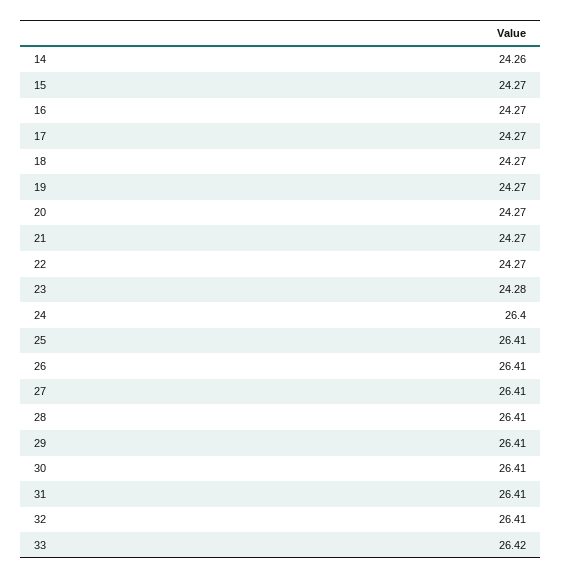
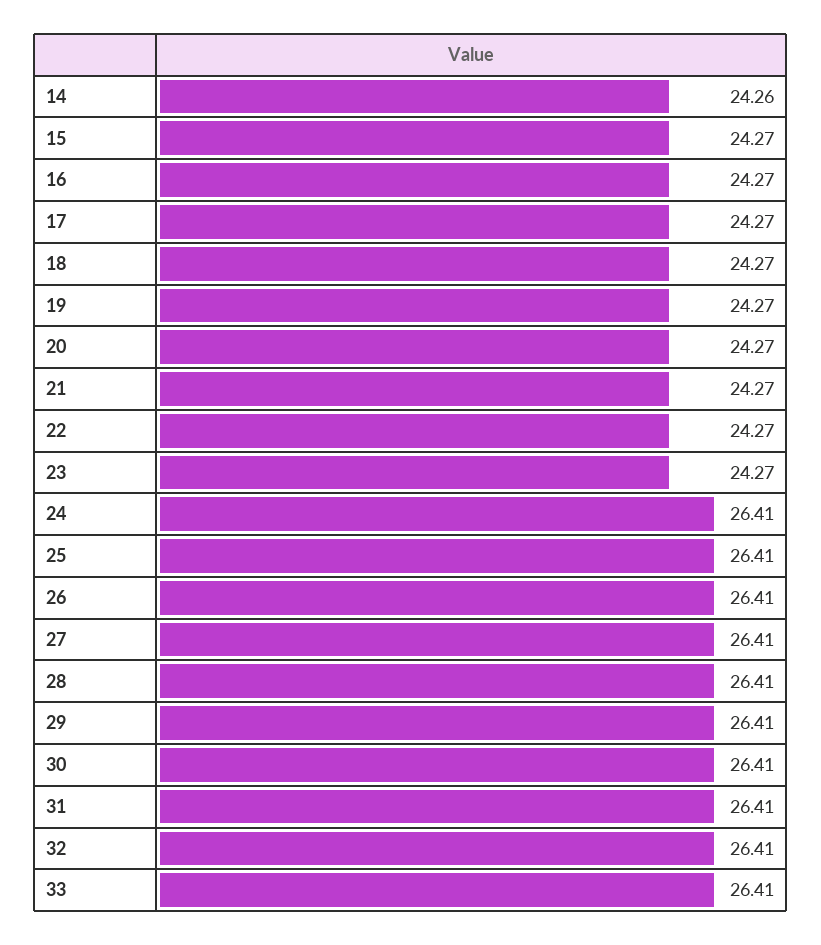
23: 24.28 -> 24.27
24: 26.4 -> 26.41
33: 26.42 -> 26.41

